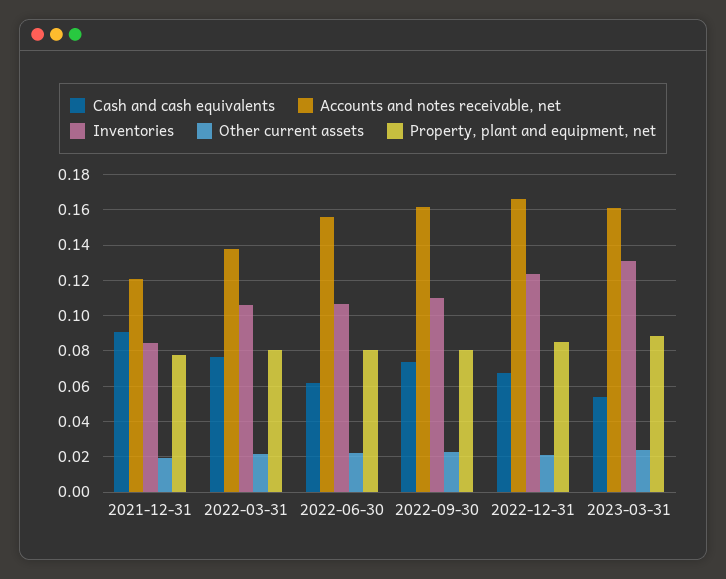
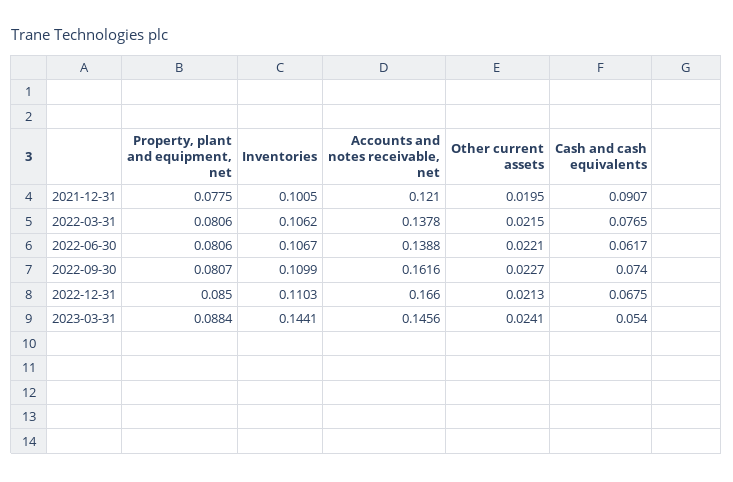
Inventories, 2021-12-31: 0.085 -> 0.1005
Accounts and notes receivable, net, 2022-06-30: 0.155 -> 0.1388
Inventories, 2022-12-31: 0.125 -> 0.1103
Accounts and notes receivable, net, 2023-03-31: 0.16 -> 0.1456
Inventories, 2023-03-31: 0.13 -> 0.1441

